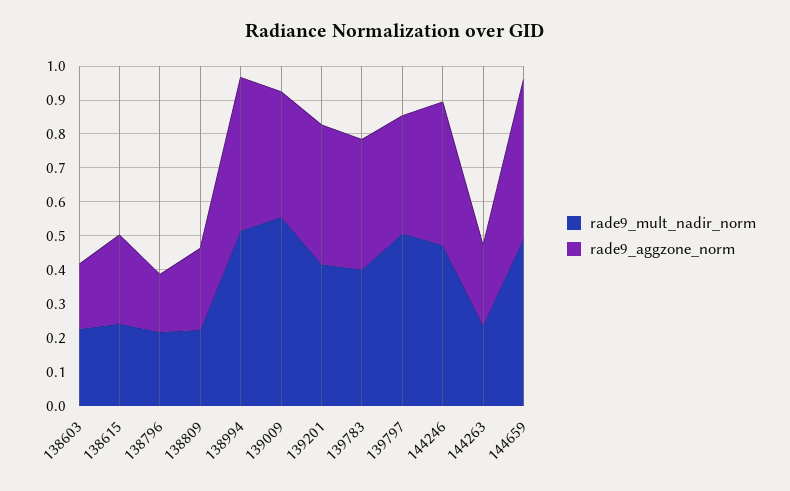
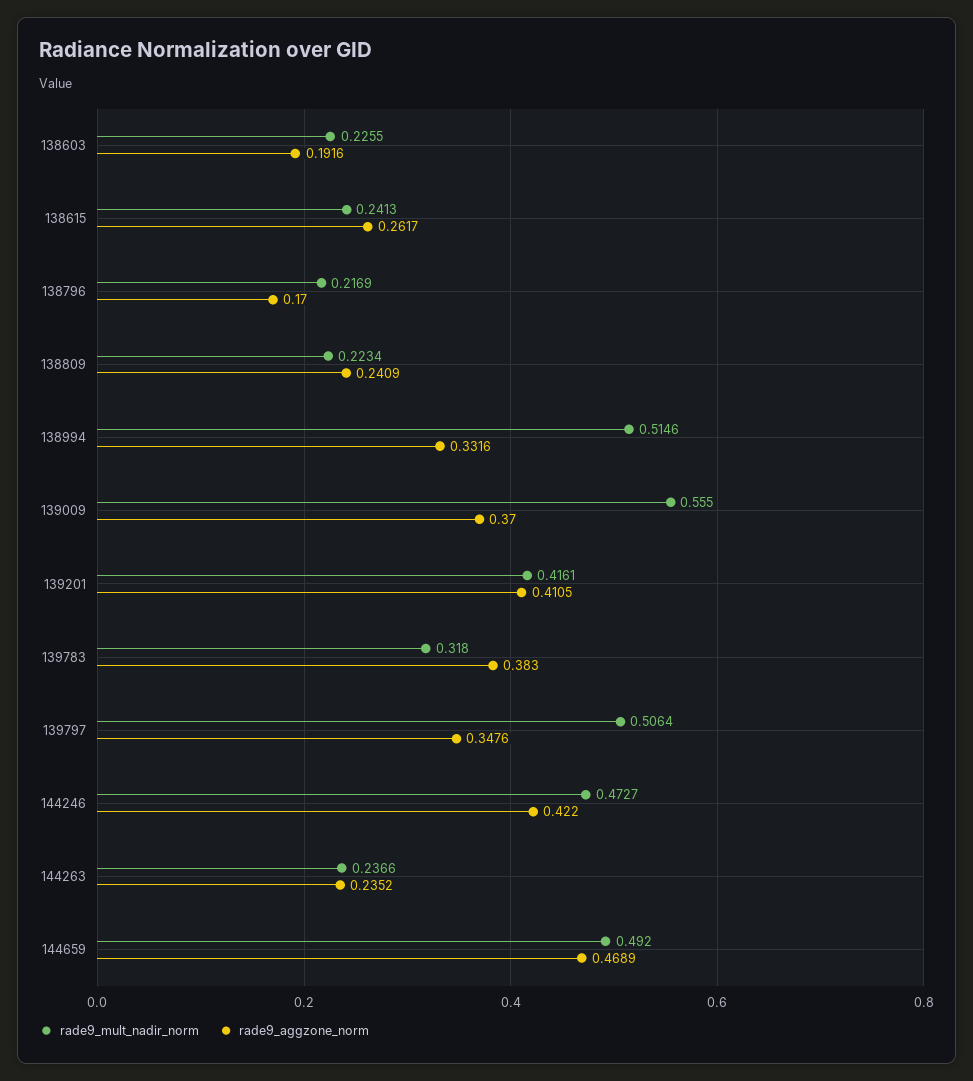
rade9_aggzone_norm, 138994: 0.45 -> 0.3316
rade9_mult_nadir_norm, 139783: 0.4 -> 0.318

